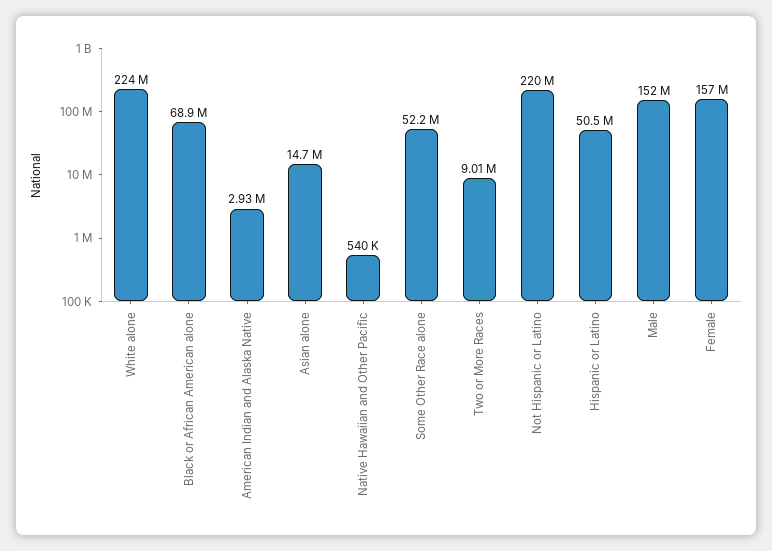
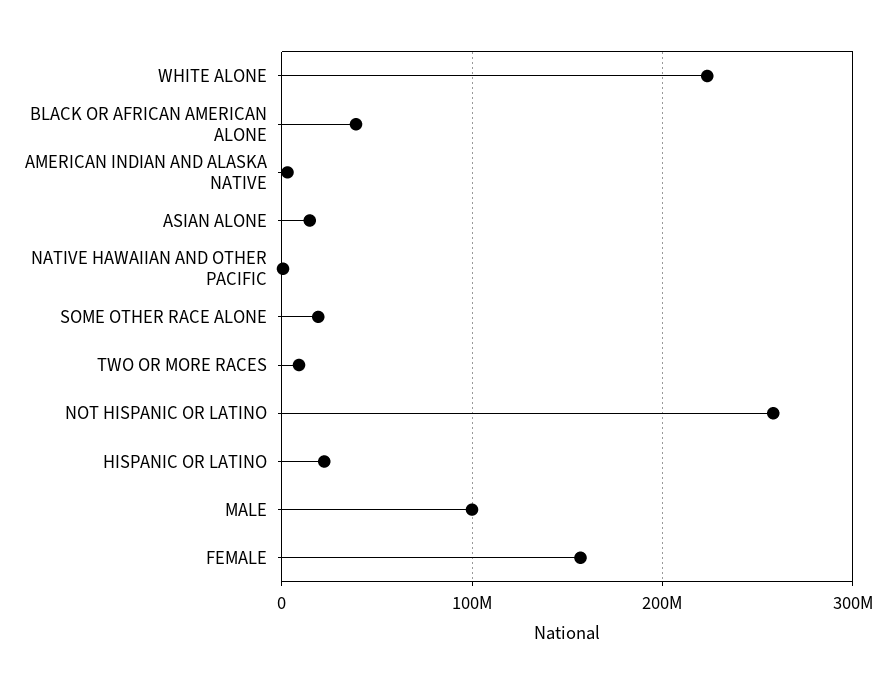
Black or African American alone: 68900000 -> 40000000
Some Other Race alone: 52200000 -> 20000000
Not Hispanic or Latino: 220000000 -> 260000000
Hispanic or Latino: 50500000 -> 20000000
Male: 152000000 -> 100000000

